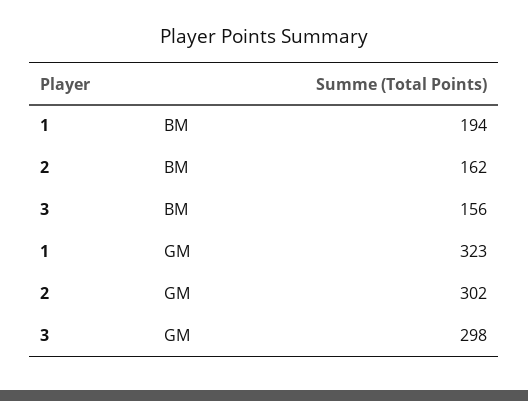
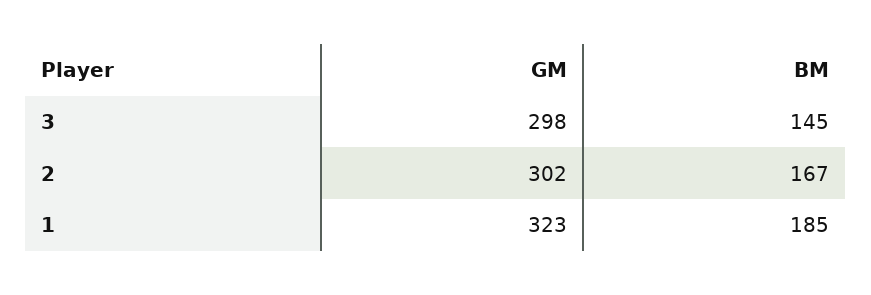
1, BM: 194 -> 185
2, BM: 162 -> 167
3, BM: 156 -> 145

